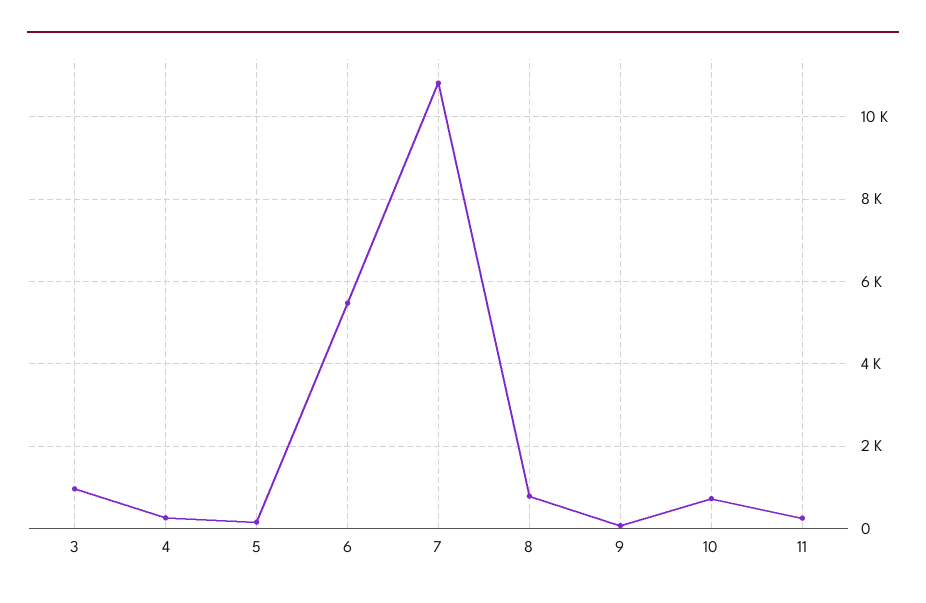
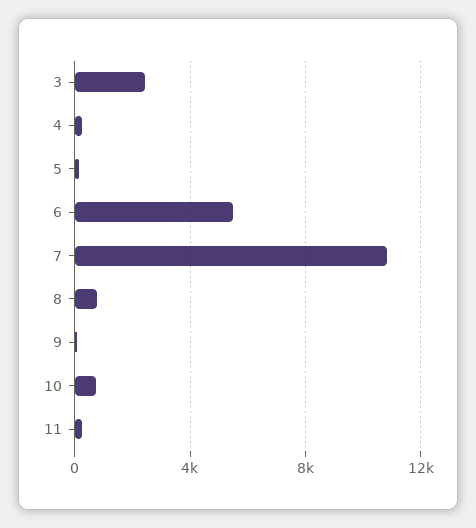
3: 1000 -> 2500

